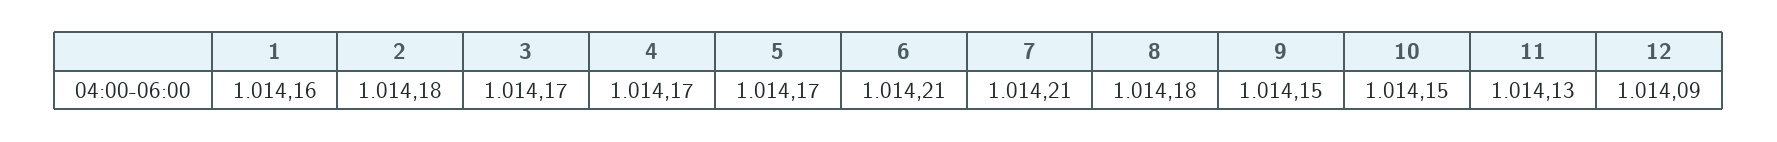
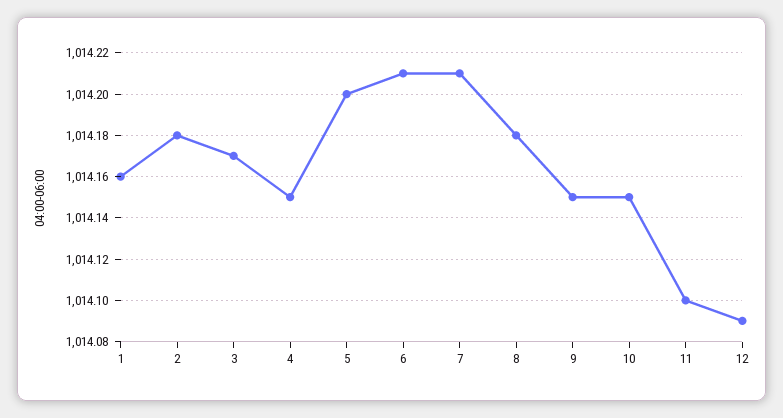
4: 1014.17 -> 1014.15
5: 1014.17 -> 1014.2
11: 1014.13 -> 1014.1

